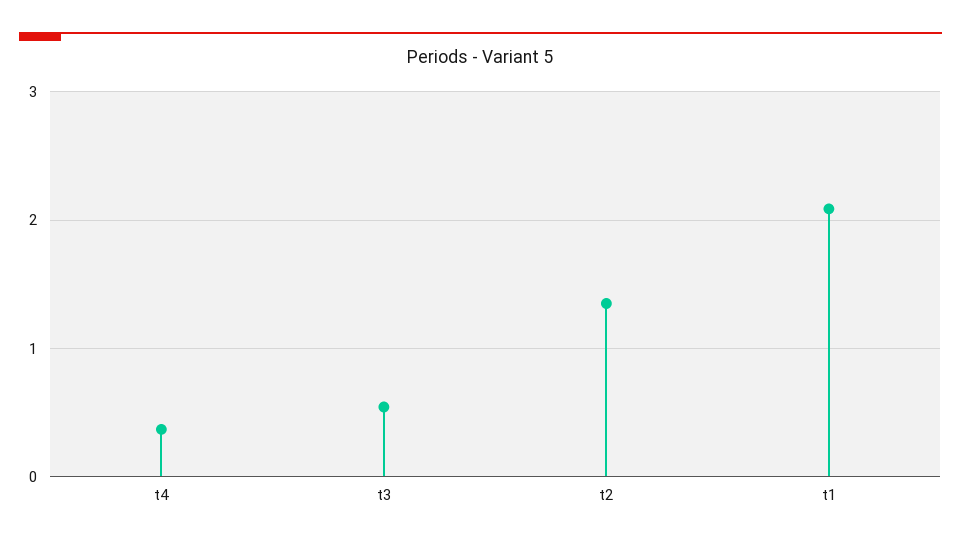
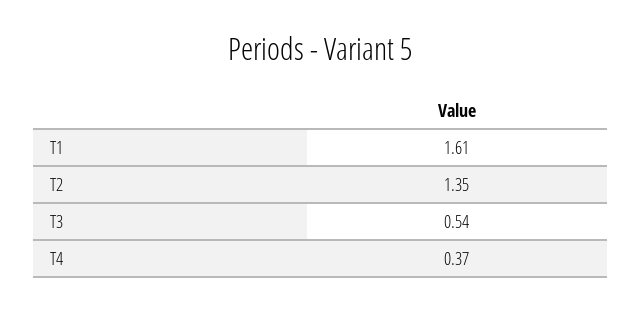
t1: 2.1 -> 1.61

